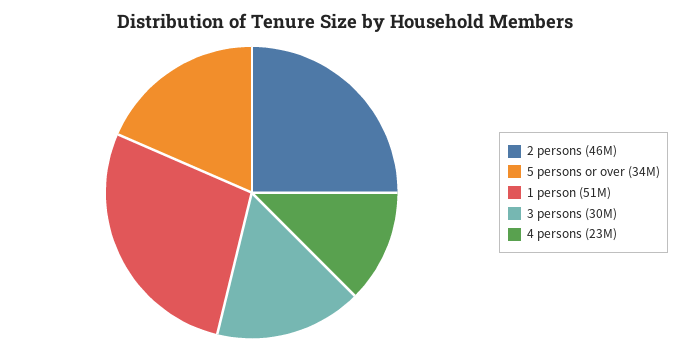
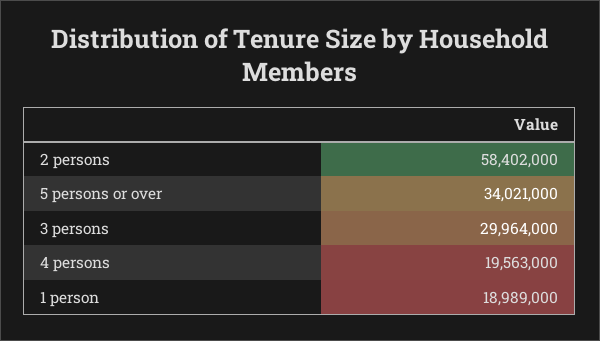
2 persons: 46000000 -> 58402000
1 person: 51000000 -> 18989000
4 persons: 23000000 -> 19563000

